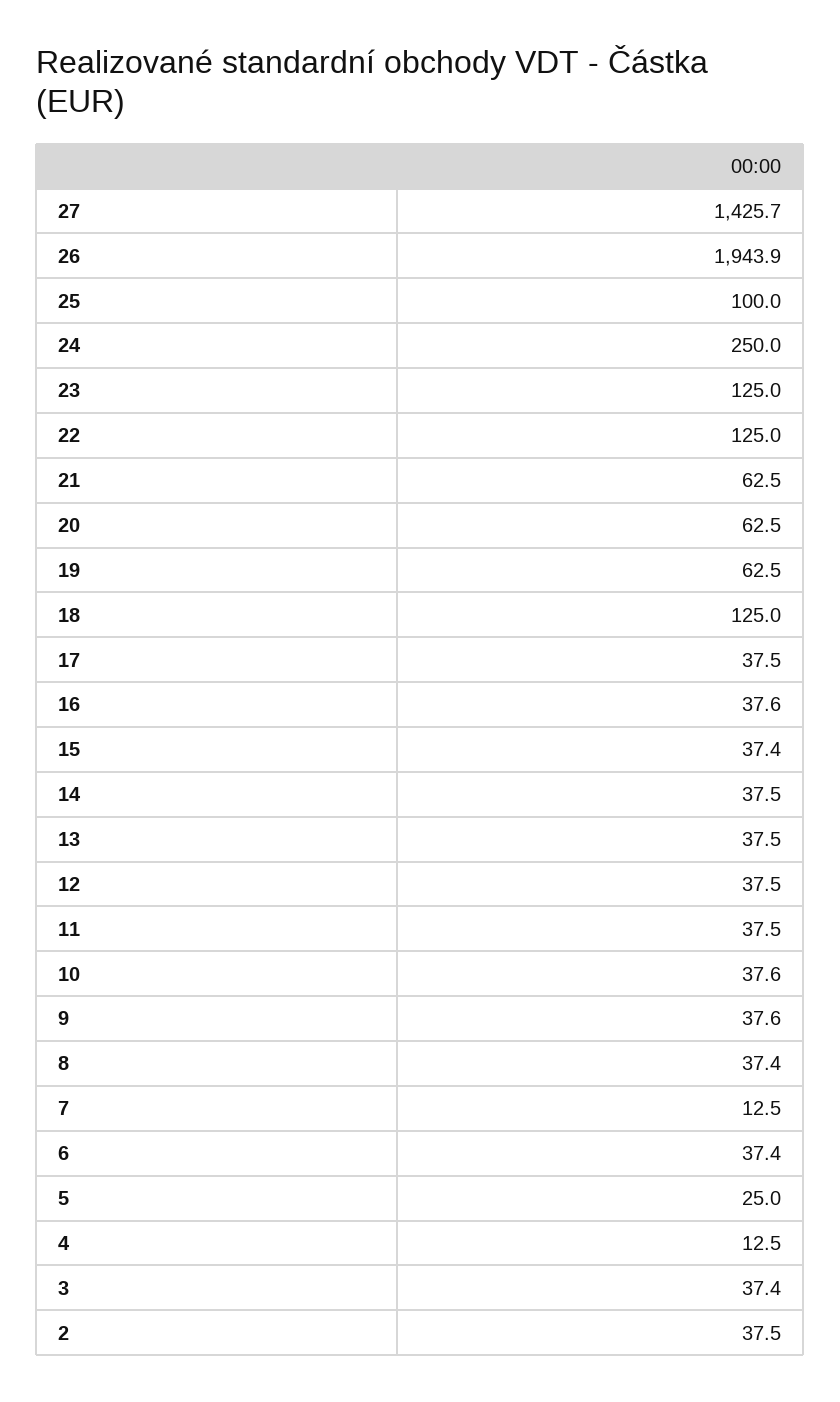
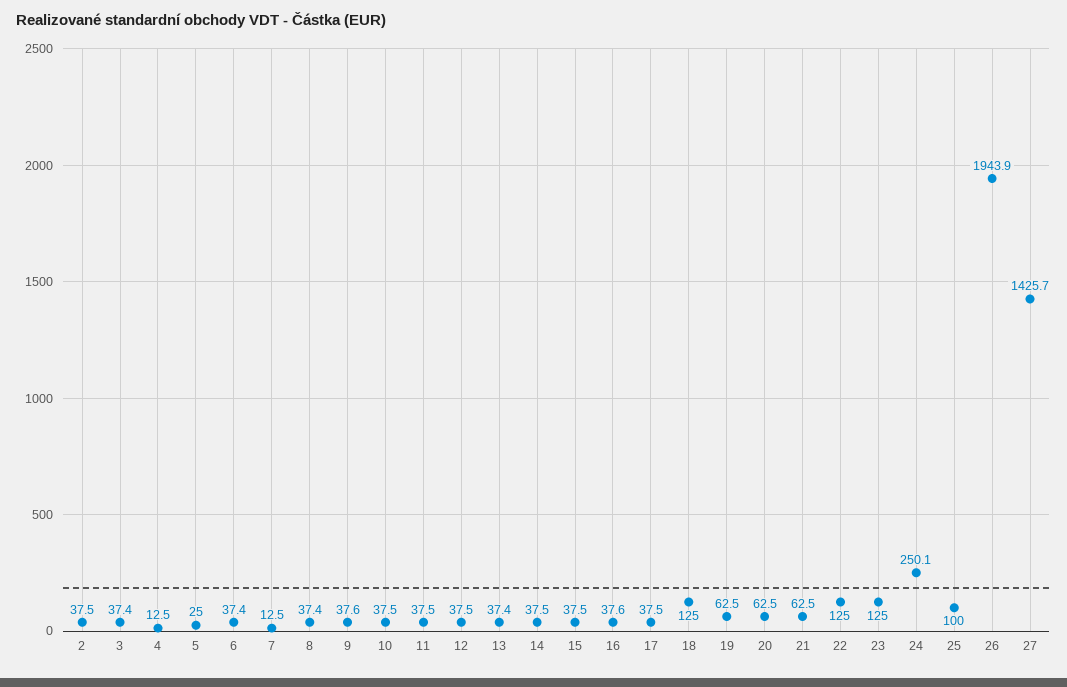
24: 250 -> 250.1
15: 37.4 -> 37.5
13: 37.5 -> 37.4
10: 37.6 -> 37.5

